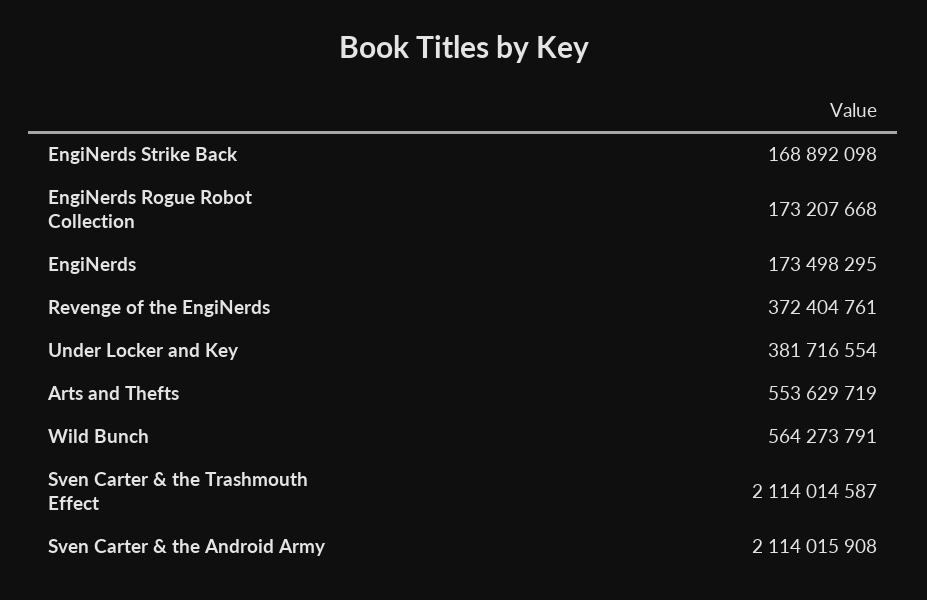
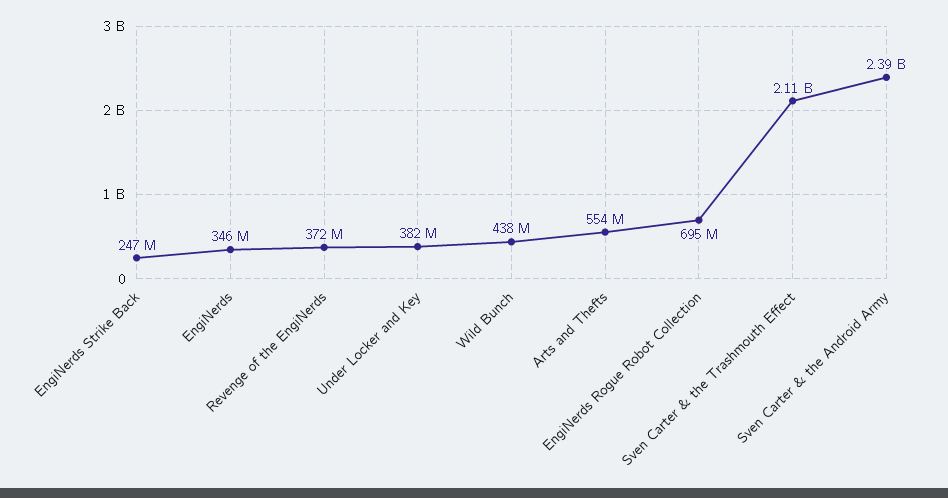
EngiNerds Strike Back: 168892098 -> 247000000
EngiNerds Rogue Robot Collection: 173207668 -> 695000000
EngiNerds: 173498295 -> 346000000
Wild Bunch: 564273791 -> 438000000
Sven Carter & the Android Army: 2114015908 -> 2390000000

